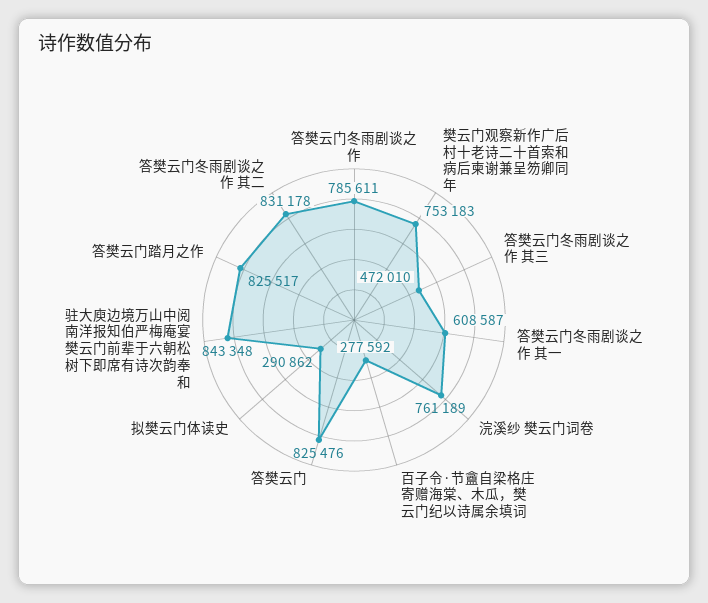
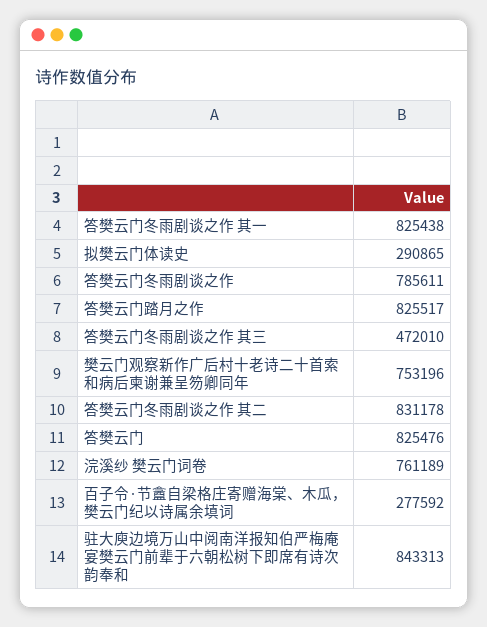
樊云门观察新作广后村十老诗二十首索和病后柬谢兼呈笏卿同年: 753183 -> 753196
答樊云门冬雨剧谈之作 其一: 608587 -> 825438
拟樊云门体读史: 290862 -> 290865
驻大庾边境万山中阅南洋报知伯严梅庵宴樊云门前辈于六朝松树下即席有诗次韵奉和: 843348 -> 843313

